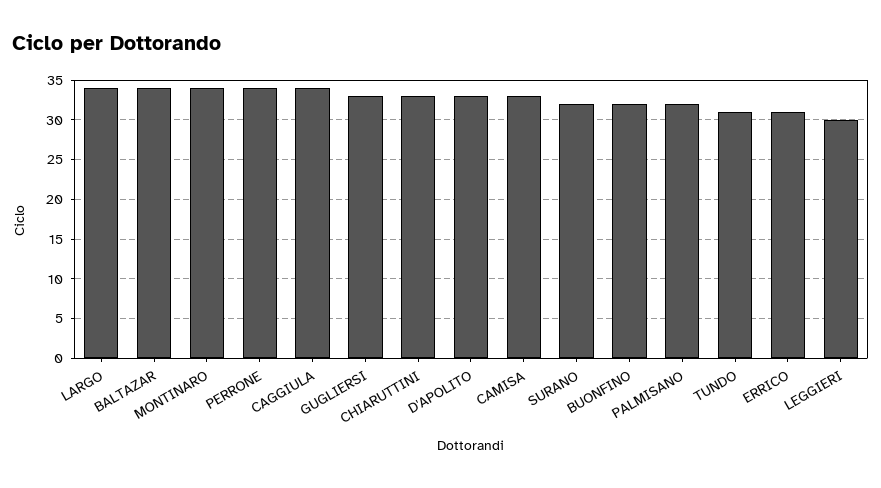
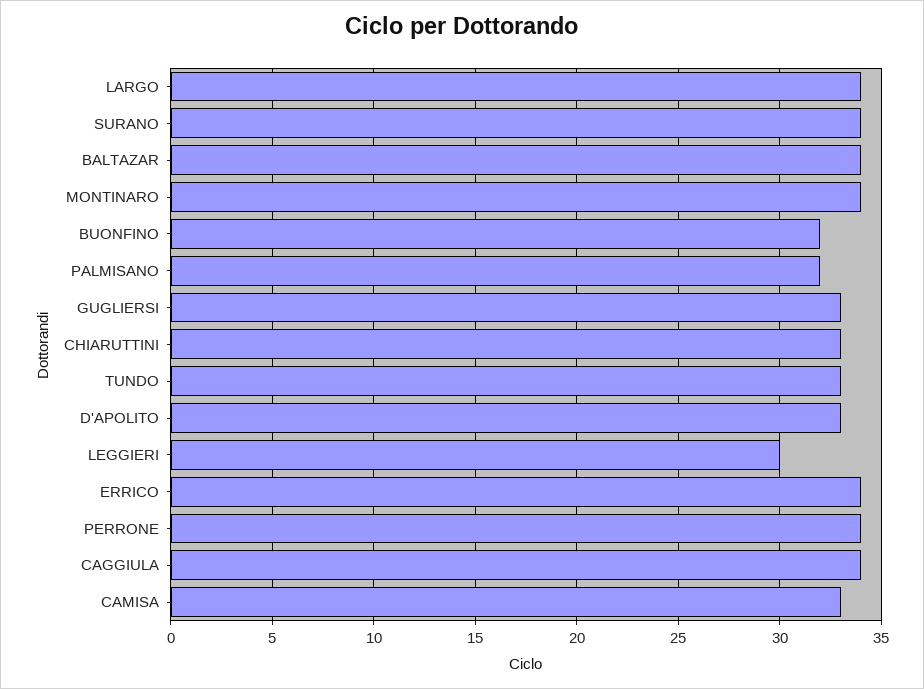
SURANO: 32 -> 34
TUNDO: 31 -> 33
ERRICO: 31 -> 34

